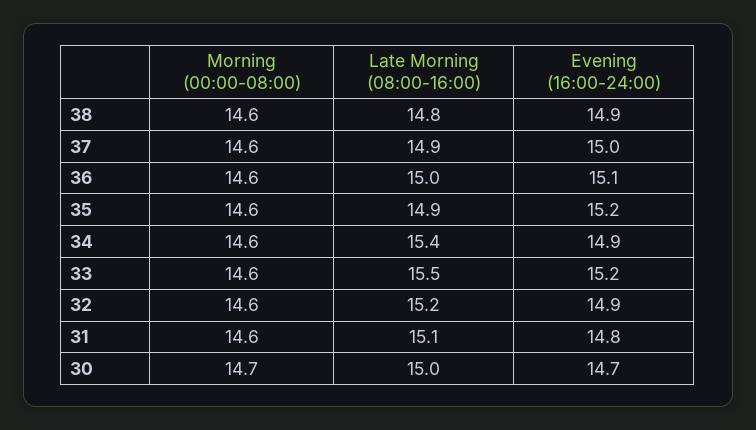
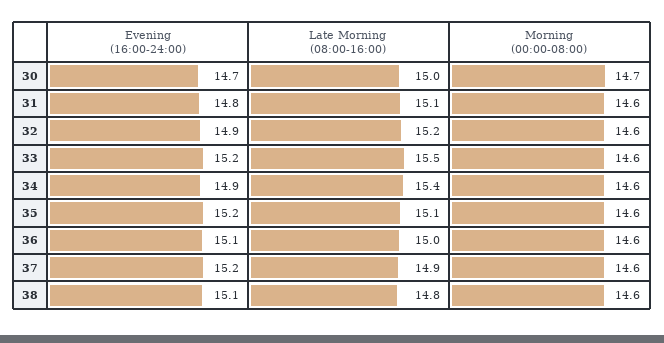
Evening (16:00-24:00), 38: 14.9 -> 15.1
Evening (16:00-24:00), 37: 15 -> 15.2
Late Morning (08:00-16:00), 35: 14.9 -> 15.1

